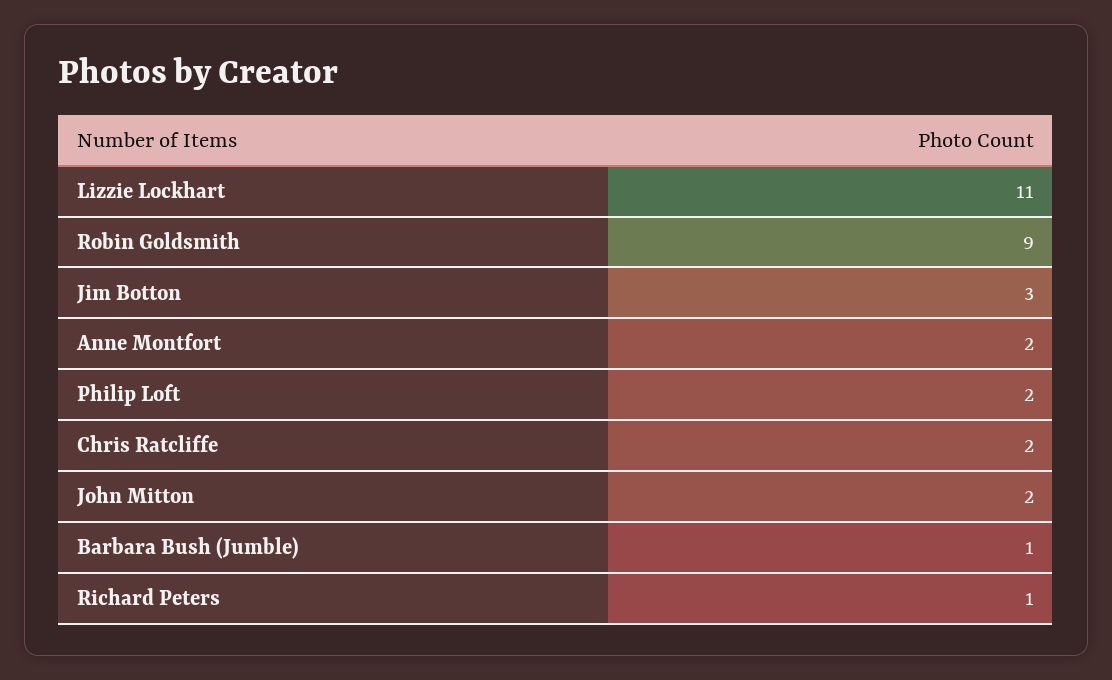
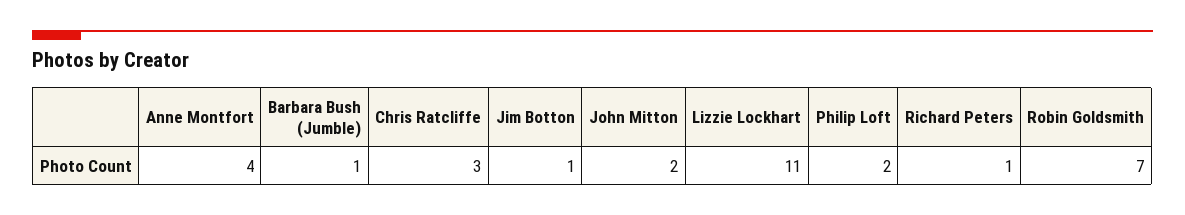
Robin Goldsmith: 9 -> 7
Jim Botton: 3 -> 1
Anne Montfort: 2 -> 4
Chris Ratcliffe: 2 -> 3

